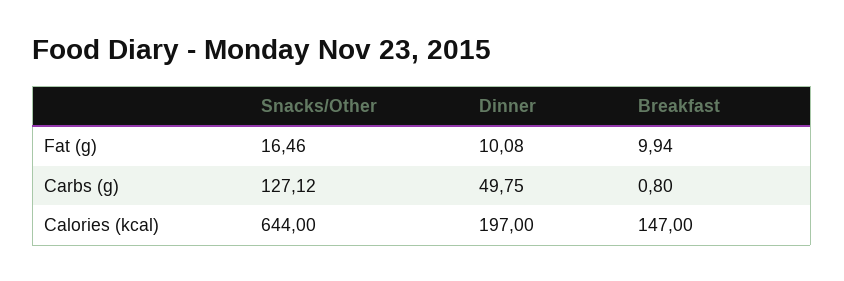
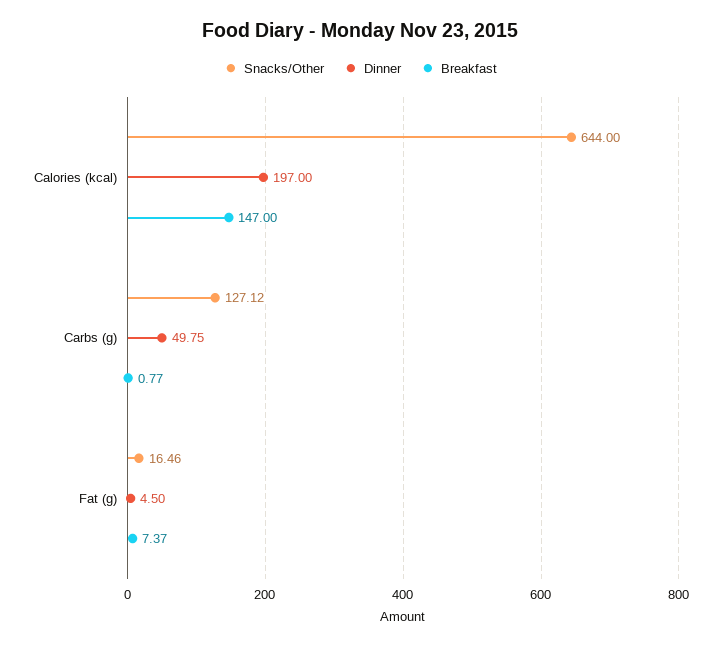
Dinner, Fat (g): 10.08 -> 4.5
Breakfast, Fat (g): 9.94 -> 7.37
Breakfast, Carbs (g): 0.8 -> 0.77

